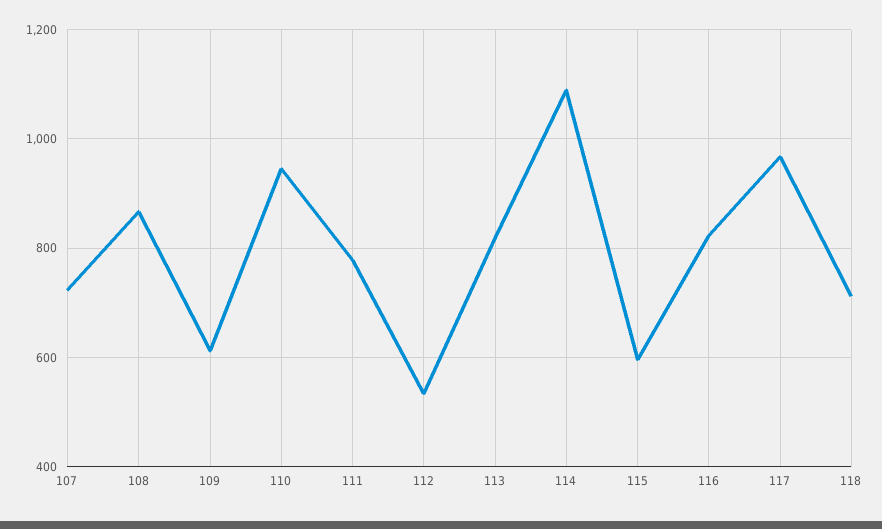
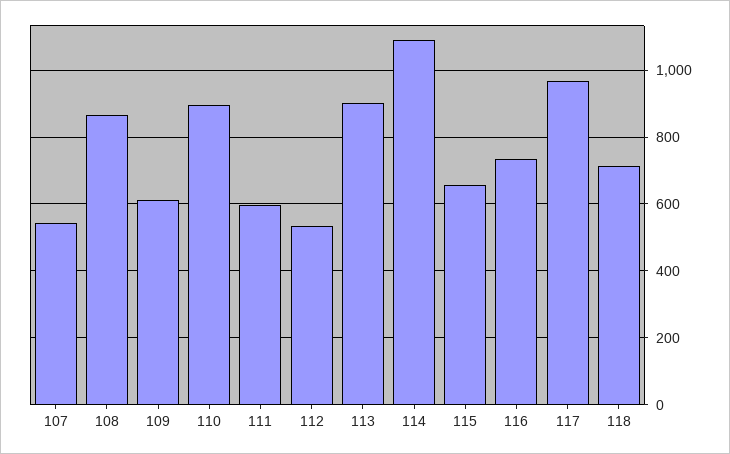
107: 720 -> 540
110: 940 -> 900
111: 780 -> 600
113: 820 -> 900
115: 600 -> 660
116: 820 -> 740

